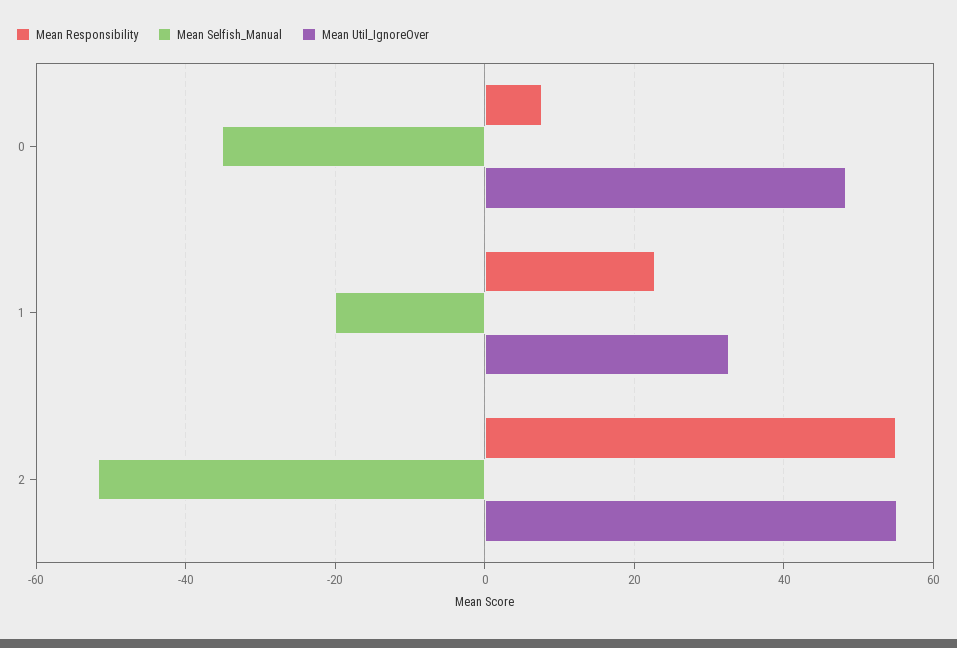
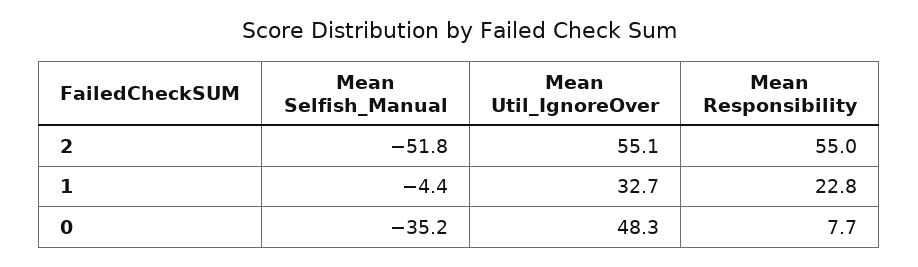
Mean Selfish_Manual, 1: -20 -> -4.4

